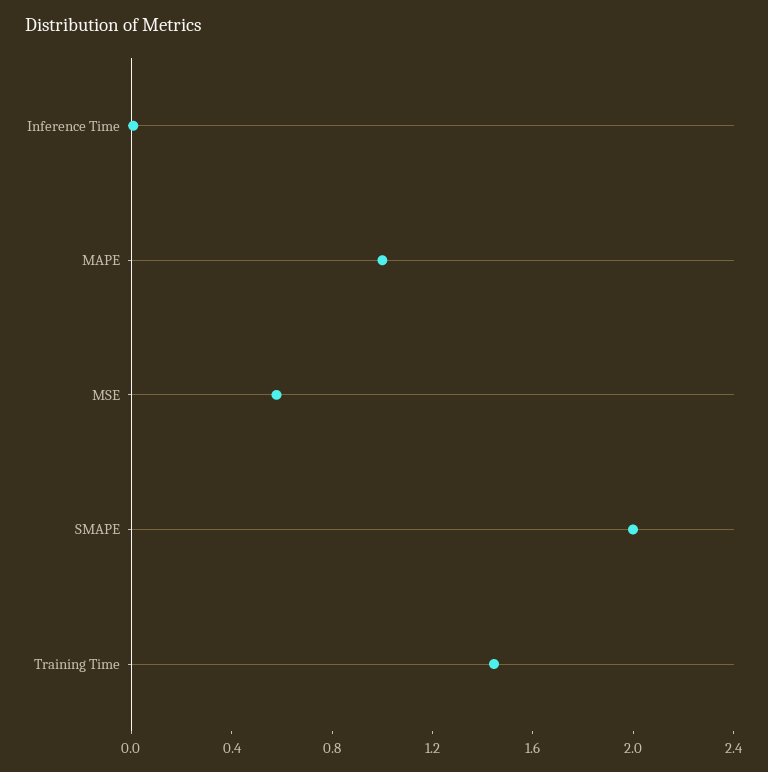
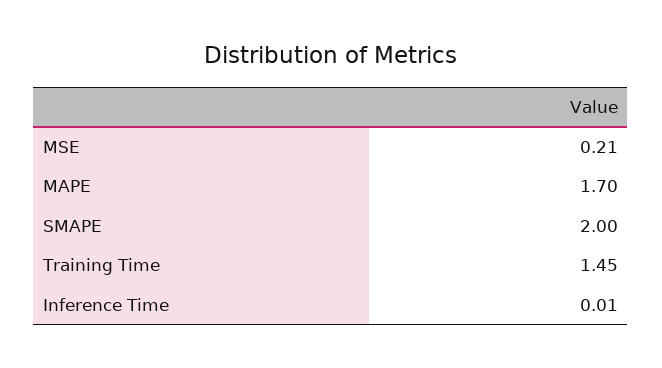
MAPE: 1 -> 1.7
MSE: 0.6 -> 0.21

